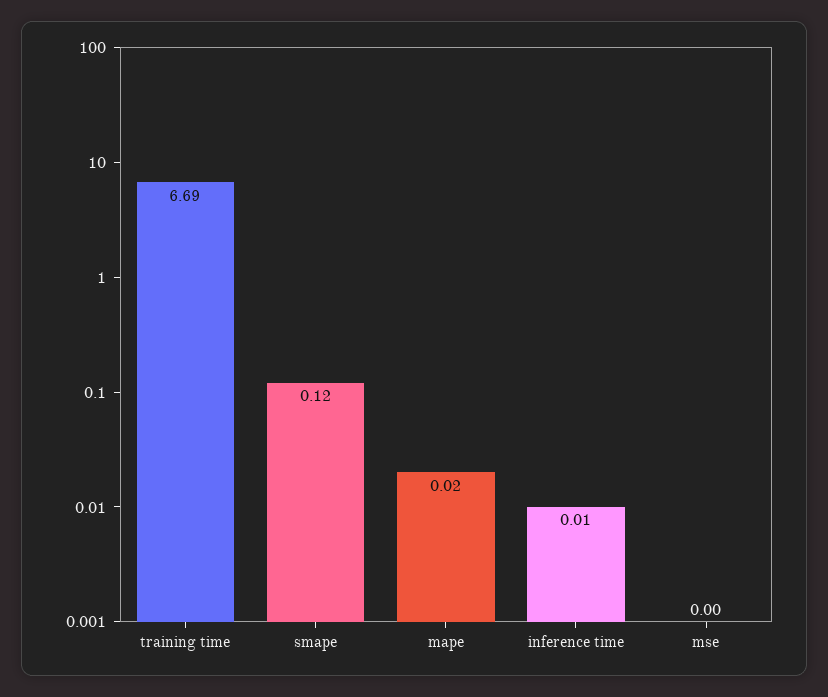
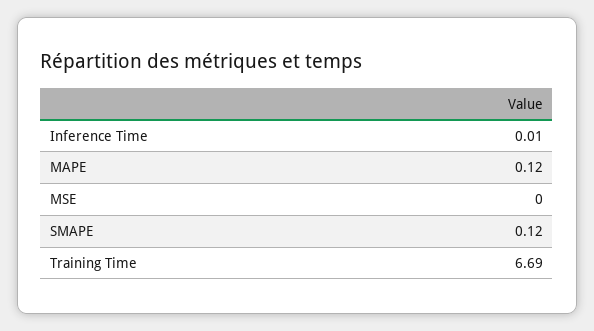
mape: 0.02 -> 0.12

